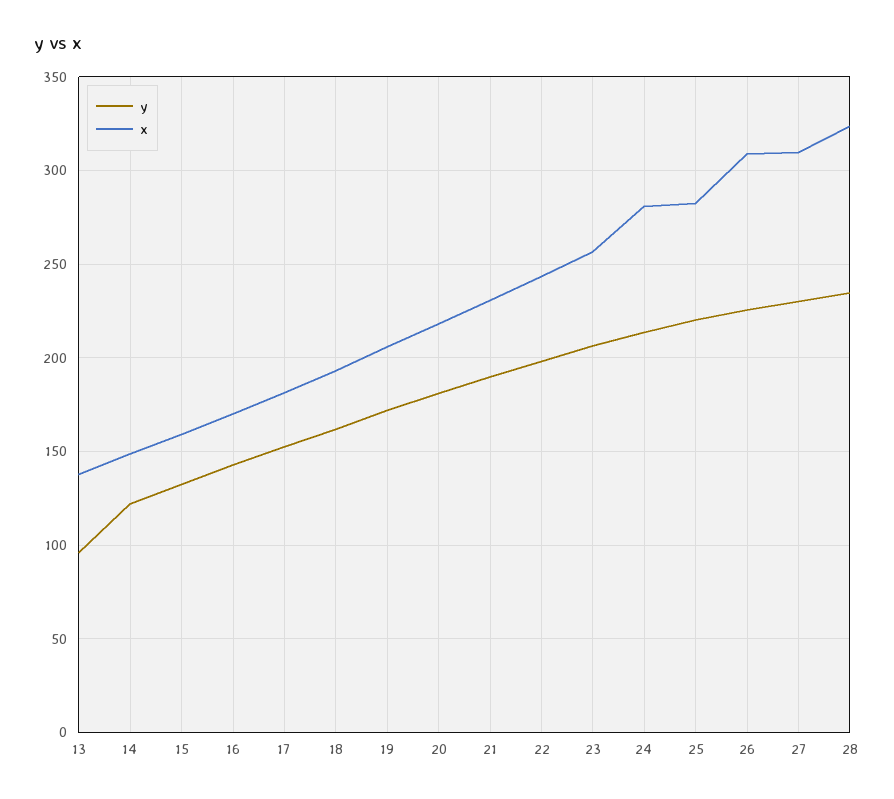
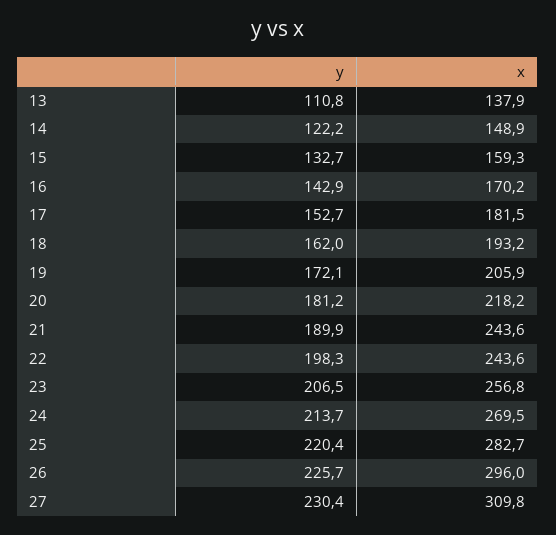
y, 13: 95 -> 110.8
x, 21: 230 -> 243.6
x, 24: 280 -> 269.5
x, 26: 310 -> 296
y, 28: 235 -> none
x, 28: 325 -> none

